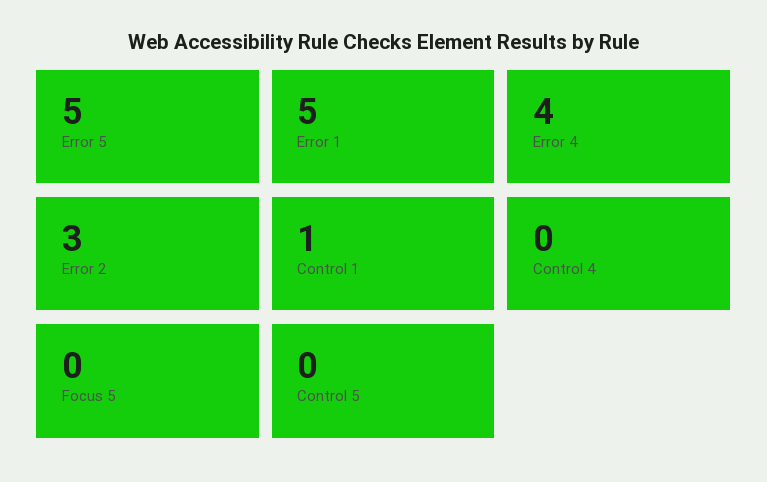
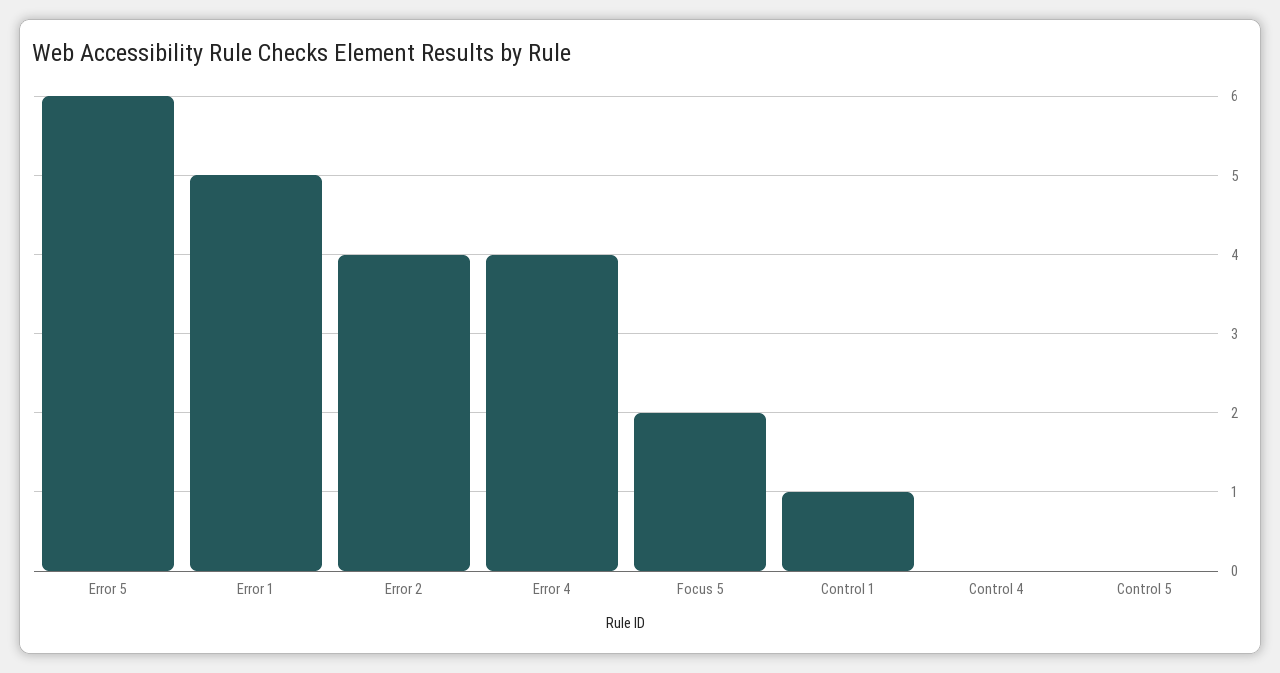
Error 5: 5 -> 6
Error 2: 3 -> 4
Focus 5: 0 -> 2

